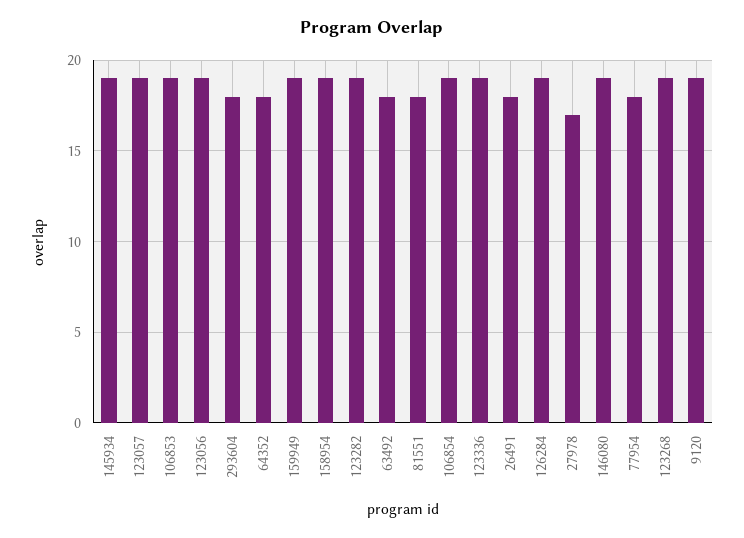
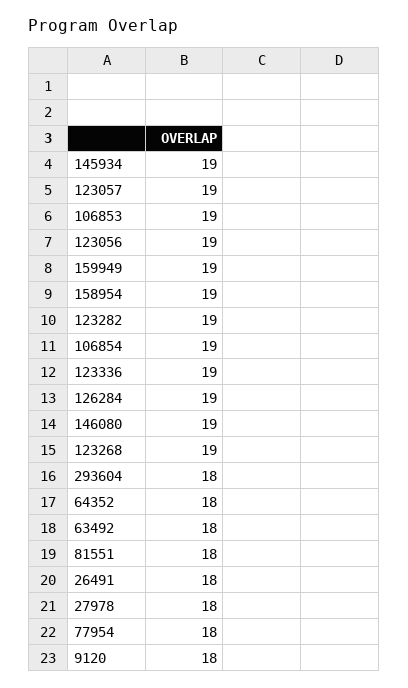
27978: 17 -> 18
9120: 19 -> 18

